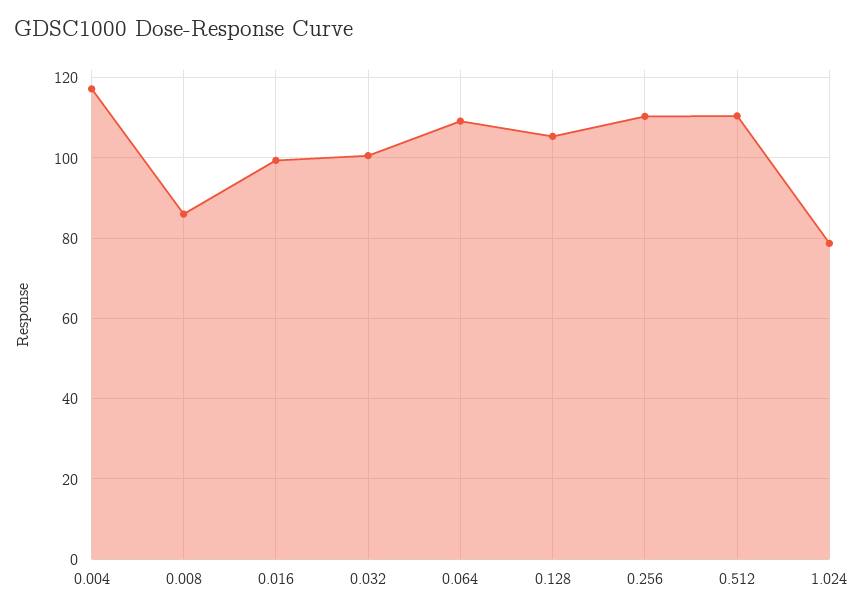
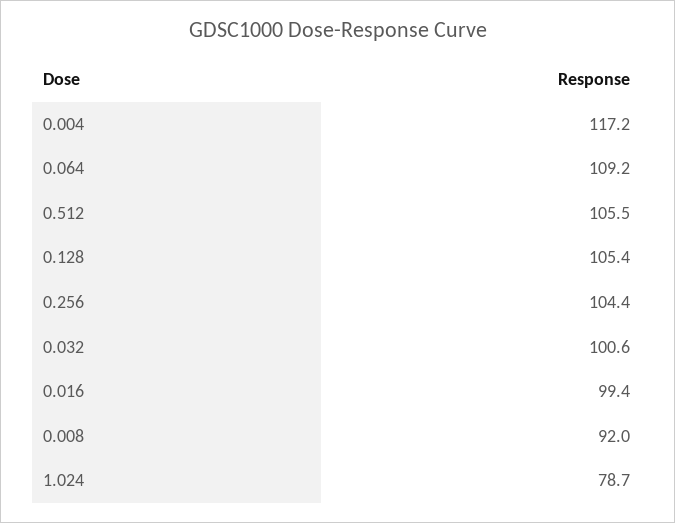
0.008: 86 -> 92
0.256: 110 -> 104.4
0.512: 110 -> 105.5

